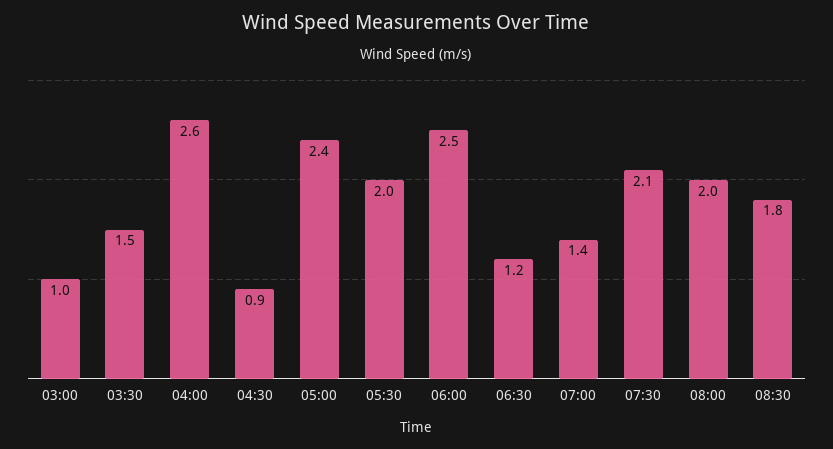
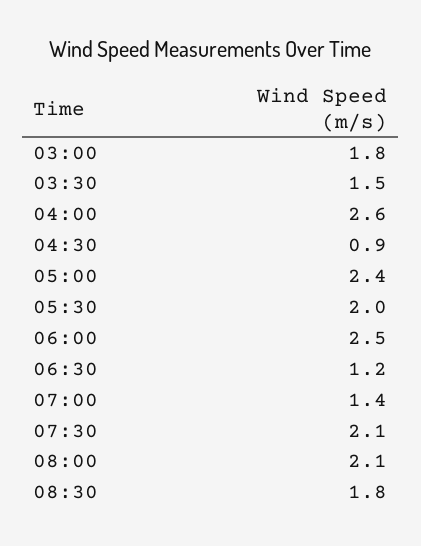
03:00: 1 -> 1.8
08:00: 2 -> 2.1

